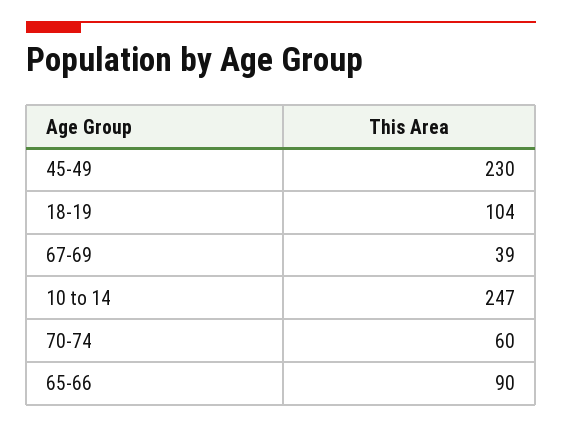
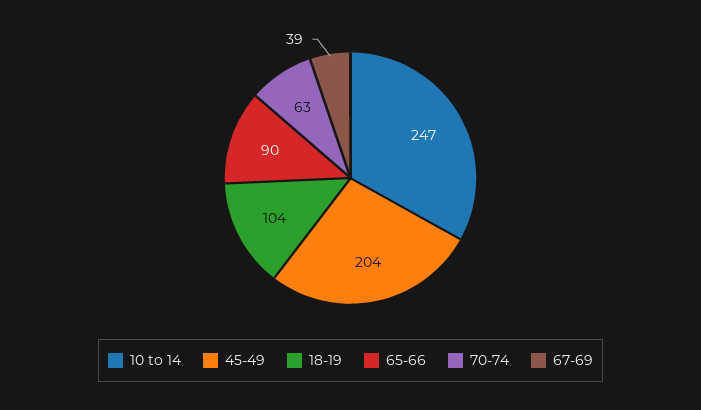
45-49: 230 -> 204
70-74: 60 -> 63

